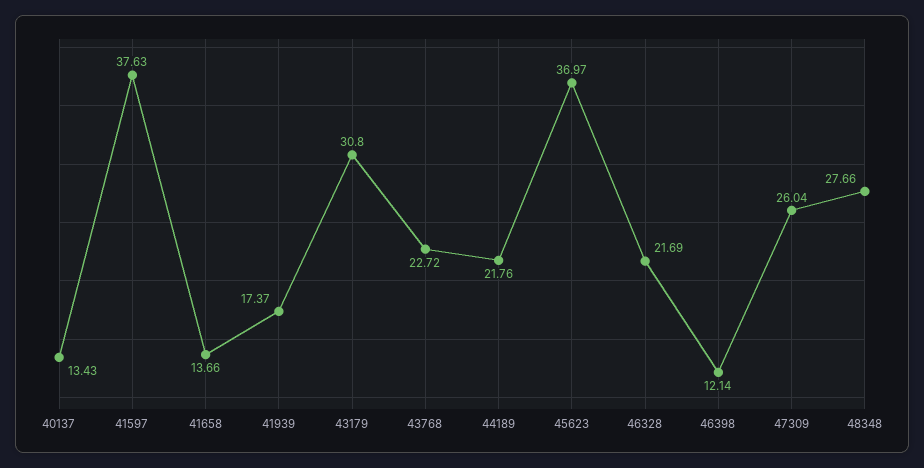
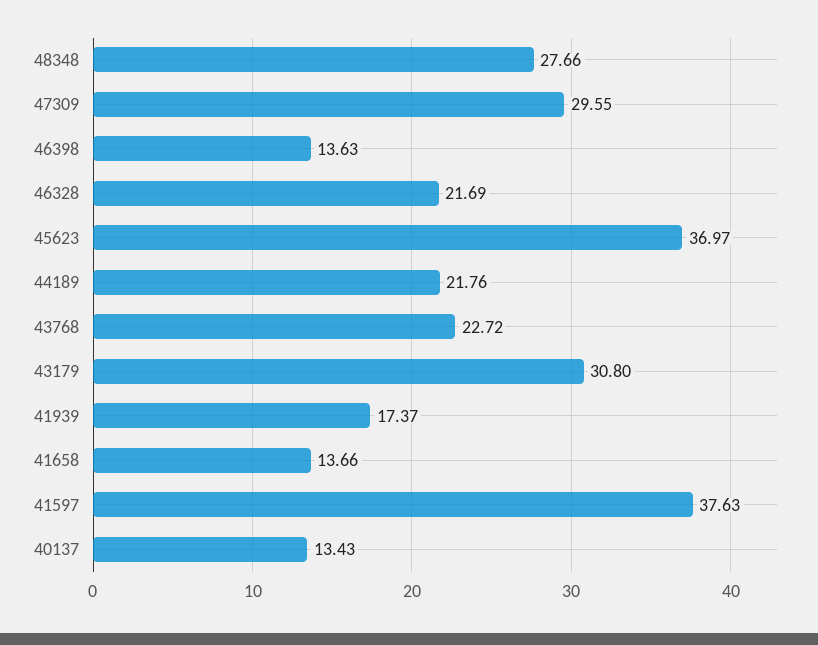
46398: 12.14 -> 13.63
47309: 26.04 -> 29.55

